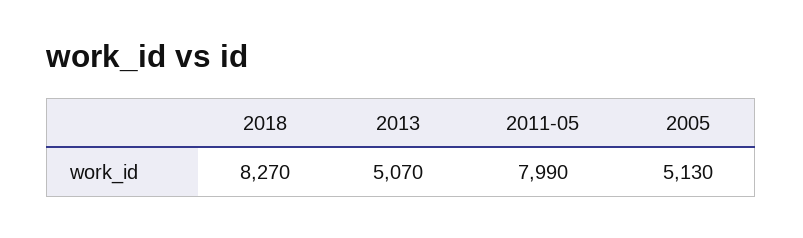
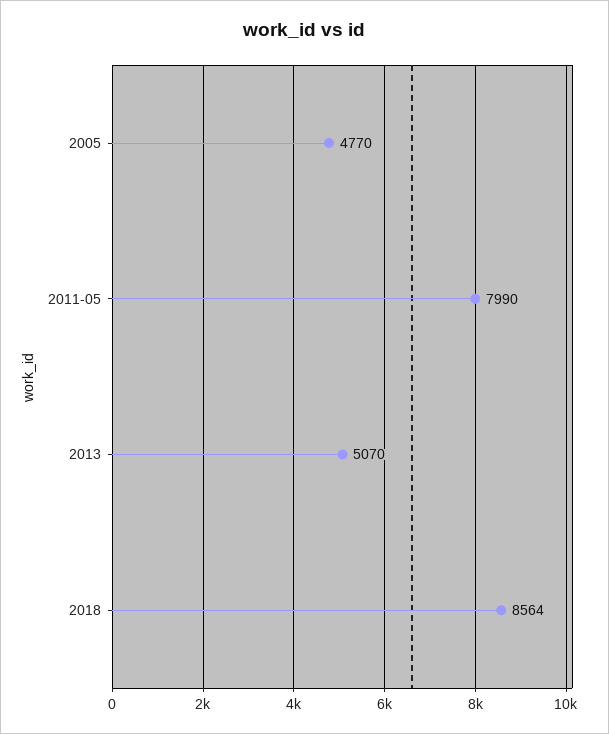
2018: 8270 -> 8564
2005: 5130 -> 4770

